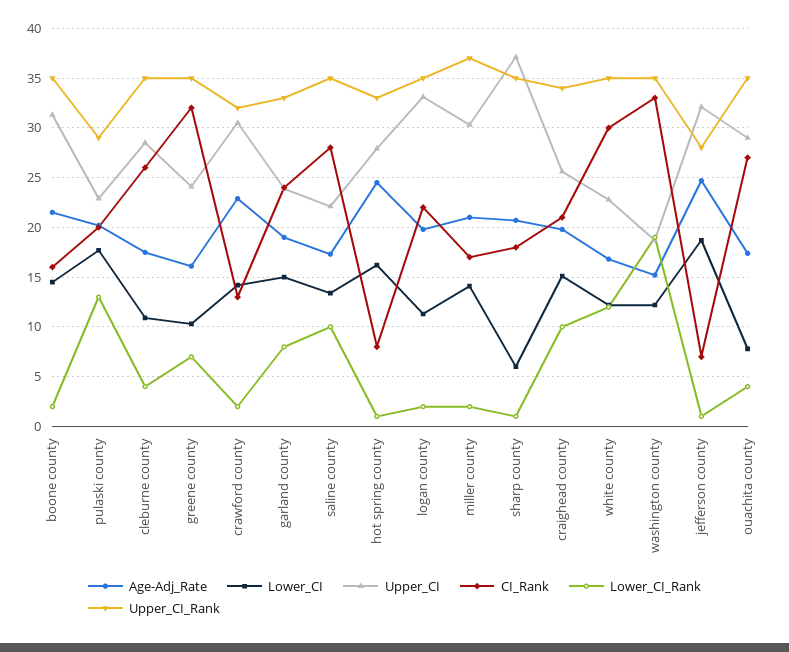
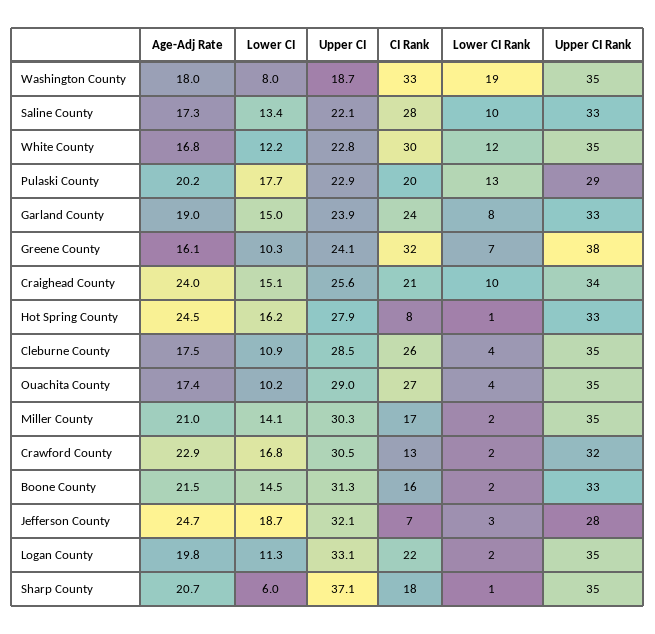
Upper_CI_Rank, boone county: 35 -> 33
Upper_CI_Rank, greene county: 35 -> 38
Lower_CI, crawford county: 14 -> 16.8
Upper_CI_Rank, saline county: 35 -> 33
Upper_CI_Rank, miller county: 37 -> 35
Age-Adj_Rate, craighead county: 20 -> 24
Age-Adj_Rate, washington county: 15 -> 18
Lower_CI, washington county: 12 -> 8
Lower_CI_Rank, jefferson county: 1 -> 3
Lower_CI, ouachita county: 8 -> 10.2

